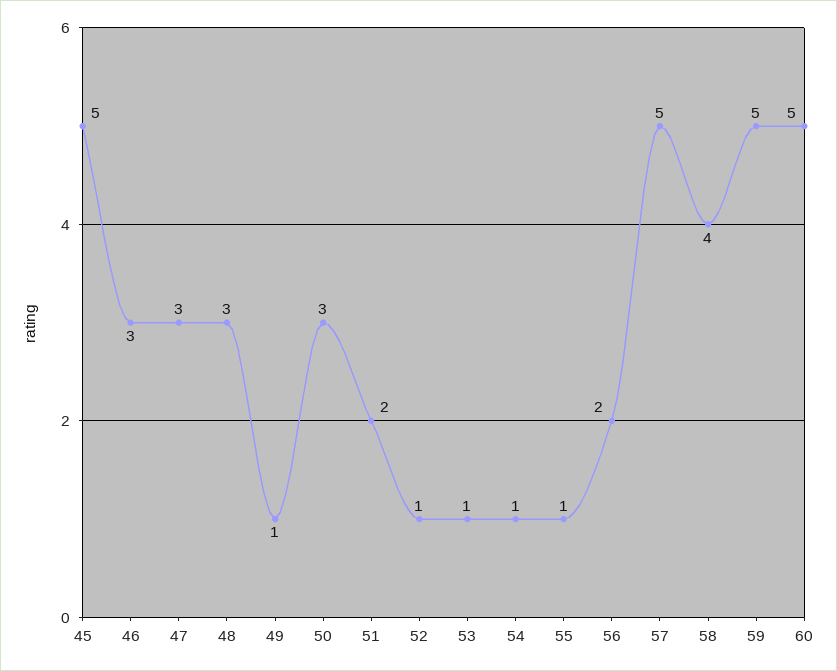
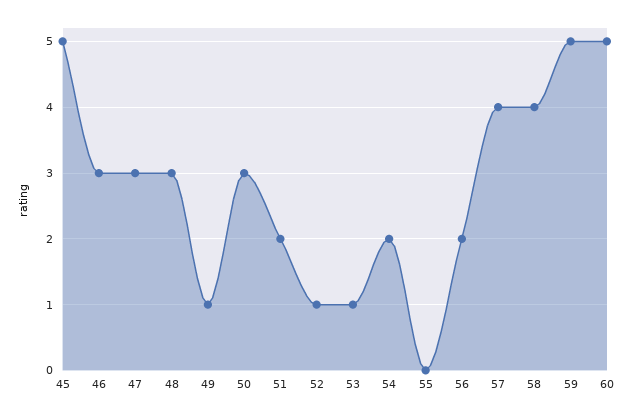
54: 1 -> 2
55: 1 -> 0
57: 5 -> 4

